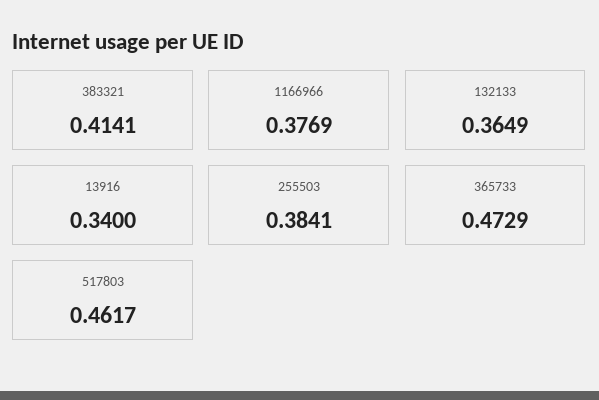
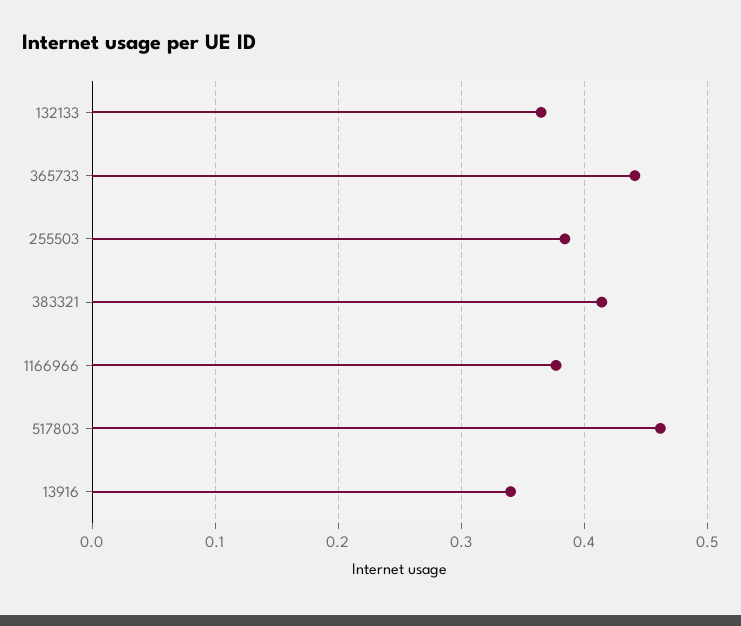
365733: 0.4729 -> 0.44

